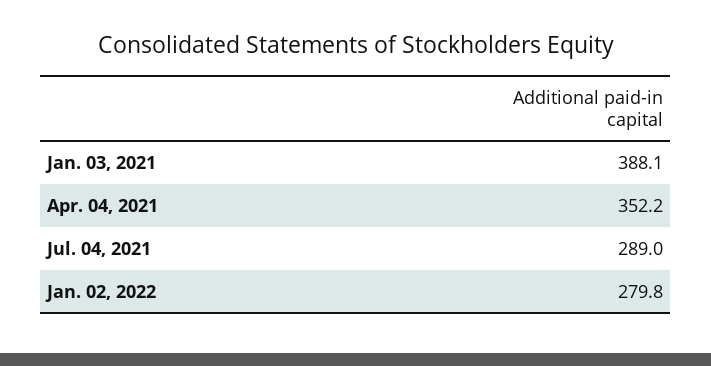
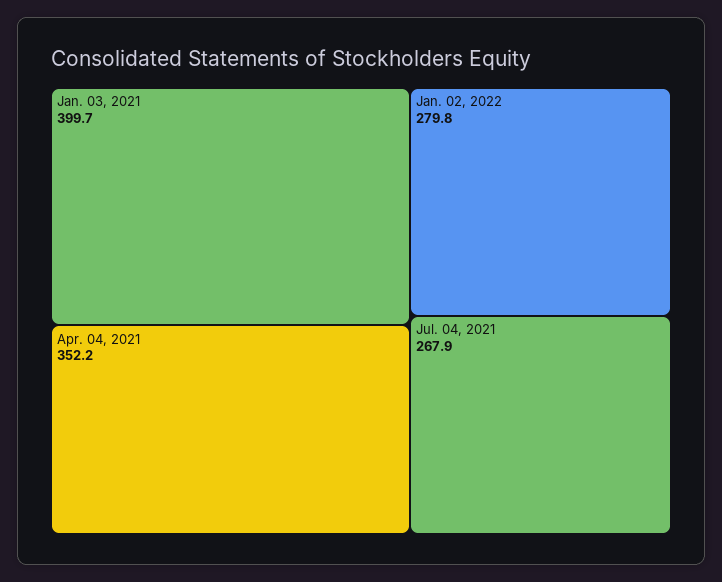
Jan. 03, 2021: 388.1 -> 399.7
Jul. 04, 2021: 289 -> 267.9

